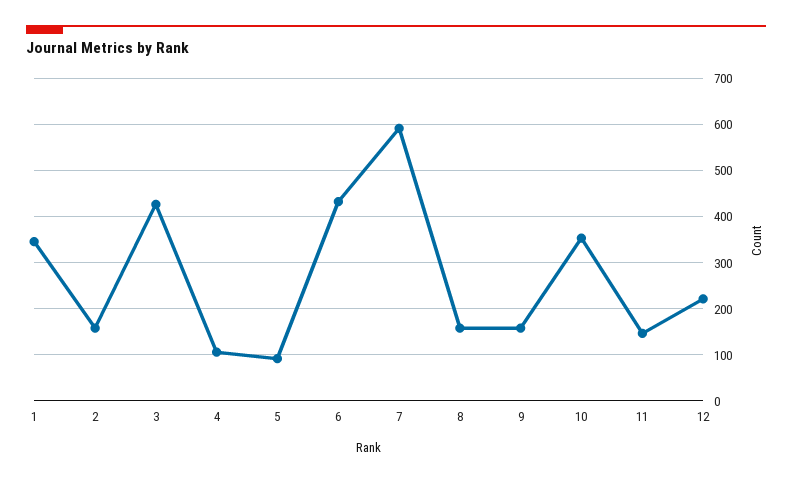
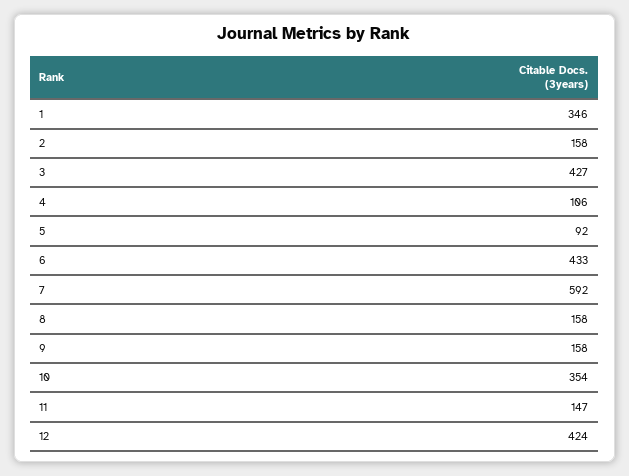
12: 220 -> 424

